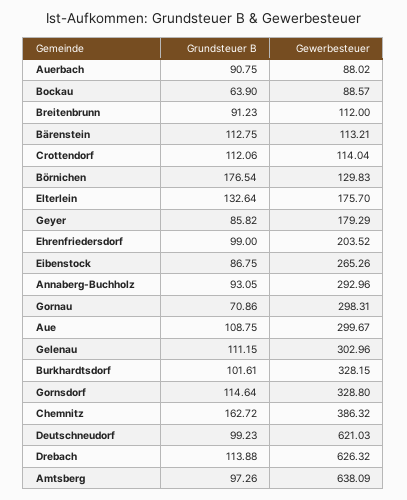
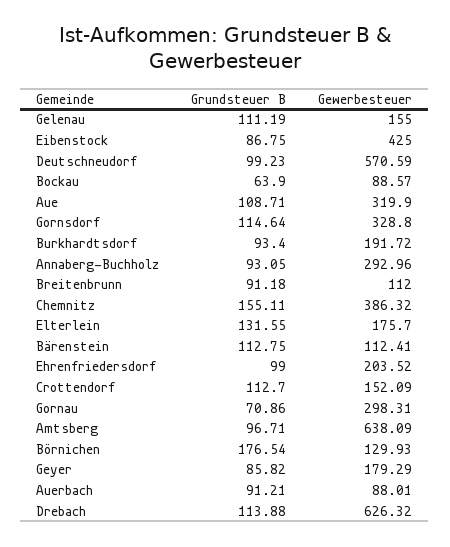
Grundsteuer B, Auerbach: 90.75 -> 91.21
Gewerbesteuer, Auerbach: 88.02 -> 88.01
Grundsteuer B, Breitenbrunn: 91.23 -> 91.18
Gewerbesteuer, Bärenstein: 113.21 -> 112.41
Grundsteuer B, Crottendorf: 112.06 -> 112.7
Gewerbesteuer, Crottendorf: 114.04 -> 152.09
Gewerbesteuer, Börnichen: 129.83 -> 129.93
Grundsteuer B, Elterlein: 132.64 -> 131.55
Gewerbesteuer, Eibenstock: 265.26 -> 425
Grundsteuer B, Aue: 108.75 -> 108.71
Gewerbesteuer, Aue: 299.67 -> 319.9
Grundsteuer B, Gelenau: 111.15 -> 111.19
Gewerbesteuer, Gelenau: 302.96 -> 155
Grundsteuer B, Burkhardtsdorf: 101.61 -> 93.4
Gewerbesteuer, Burkhardtsdorf: 328.15 -> 191.72
Grundsteuer B, Chemnitz: 162.72 -> 155.11
Gewerbesteuer, Deutschneudorf: 621.03 -> 570.59
Grundsteuer B, Amtsberg: 97.26 -> 96.71

